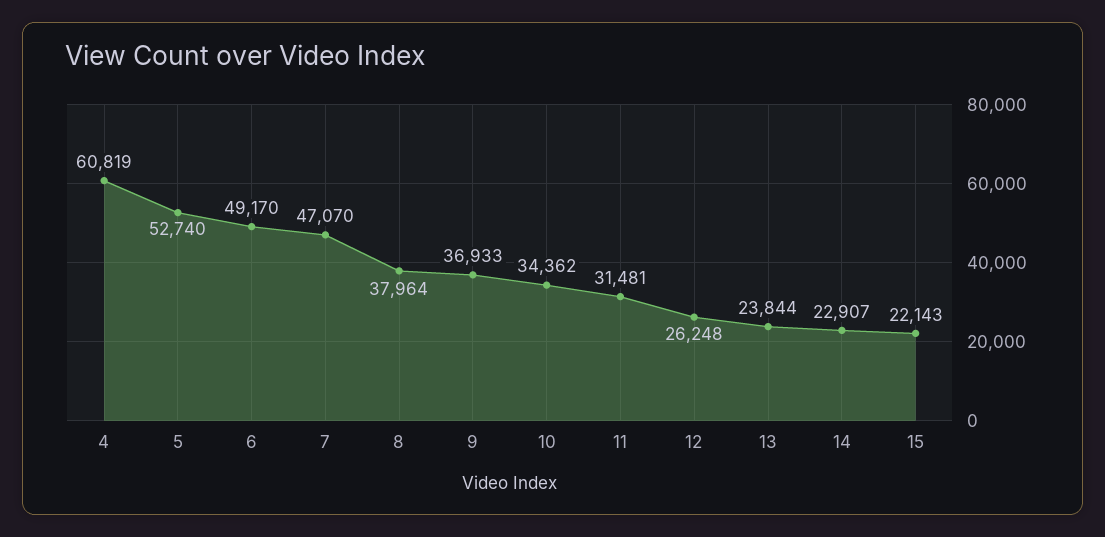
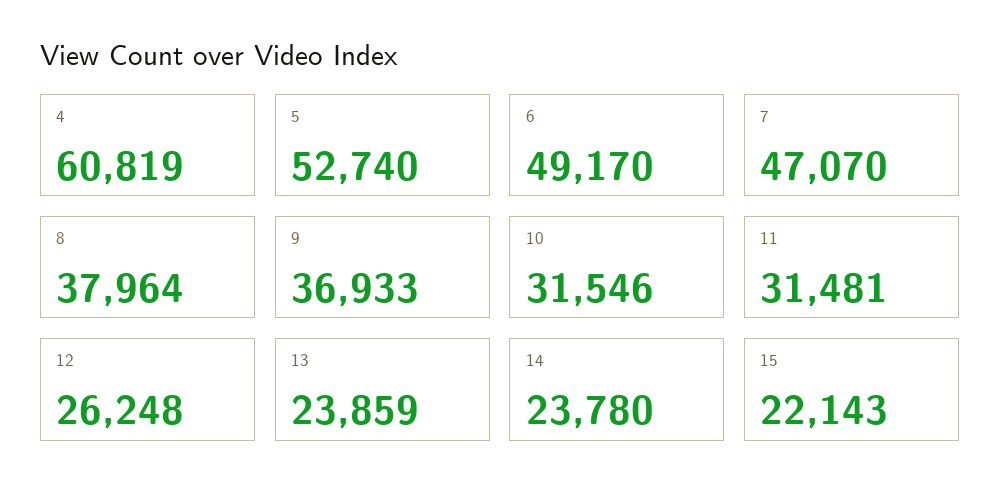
10: 34362 -> 31546
13: 23844 -> 23859
14: 22907 -> 23780

